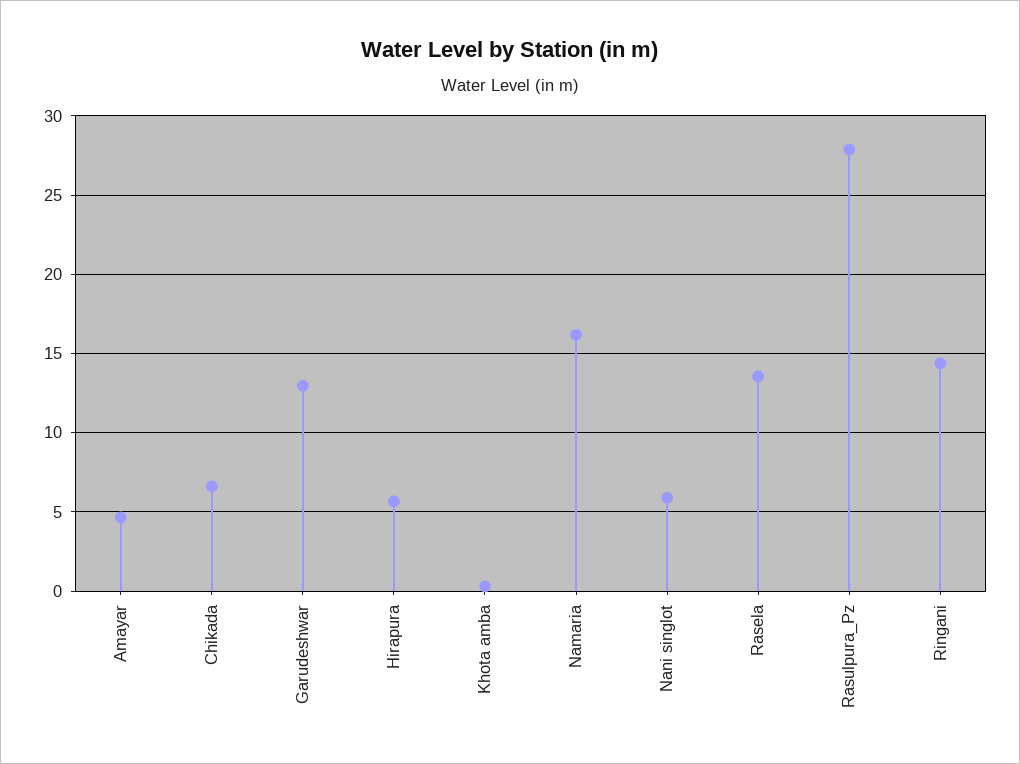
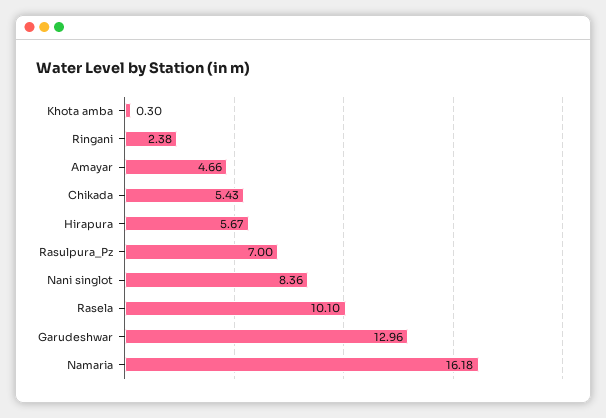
Chikada: 6.5 -> 5.43
Nani singlot: 6 -> 8.36
Rasela: 13.5 -> 10.1
Rasulpura_Pz: 28 -> 7
Ringani: 14.5 -> 2.38

